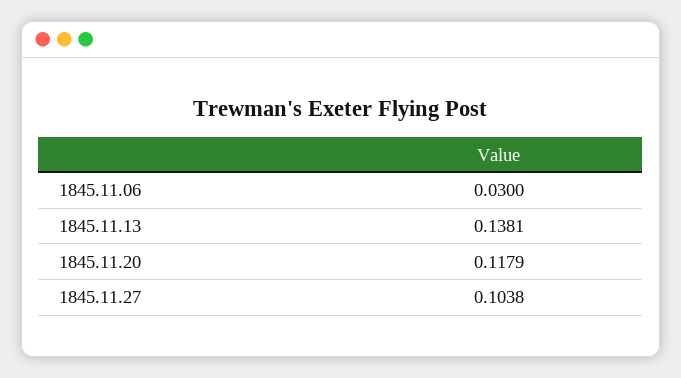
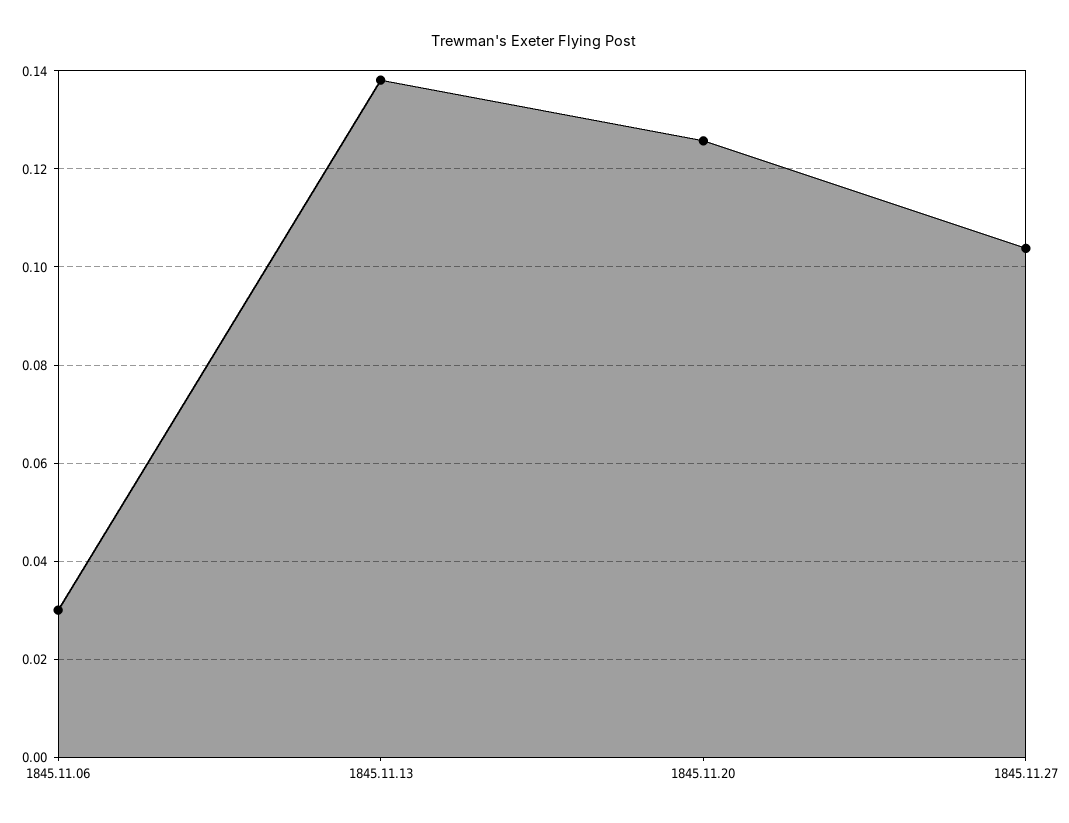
1845.11.20: 0.1179 -> 0.126

